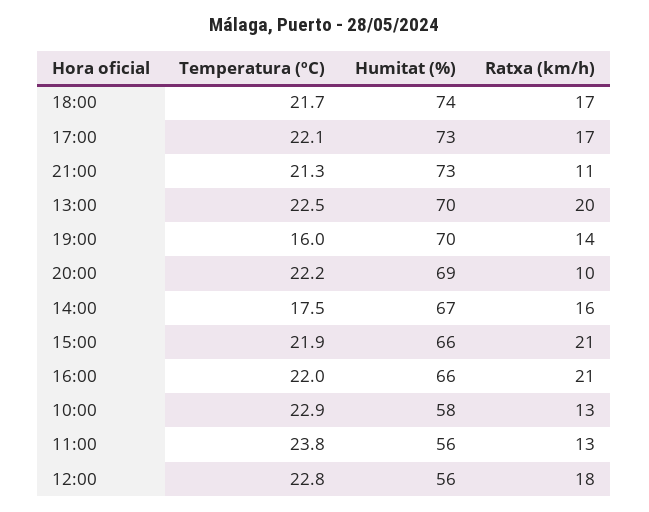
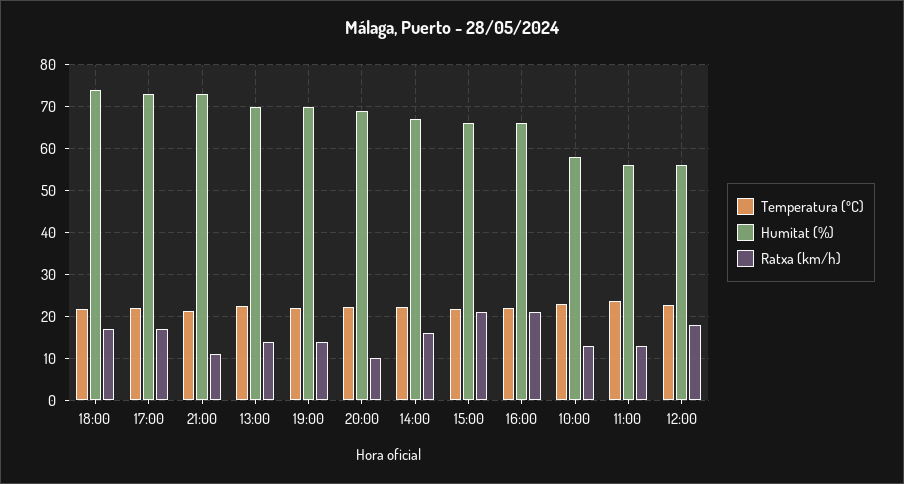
Ratxa (km/h), 13:00: 20 -> 14
Temperatura (ºC), 19:00: 16 -> 22
Temperatura (ºC), 14:00: 17.5 -> 22

